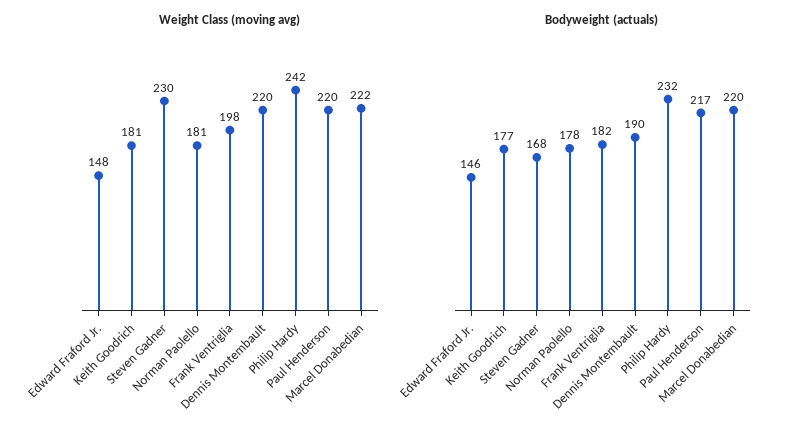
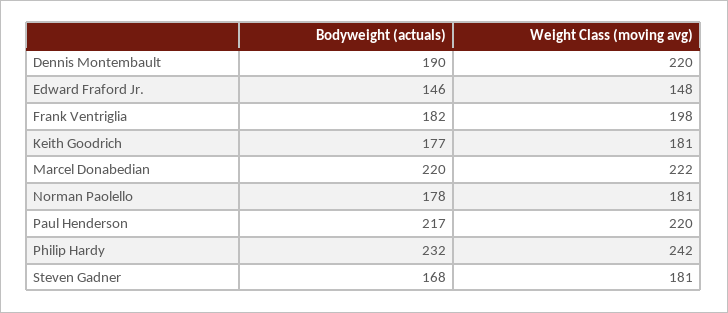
Weight Class (moving avg), Steven Gadner: 230 -> 181

